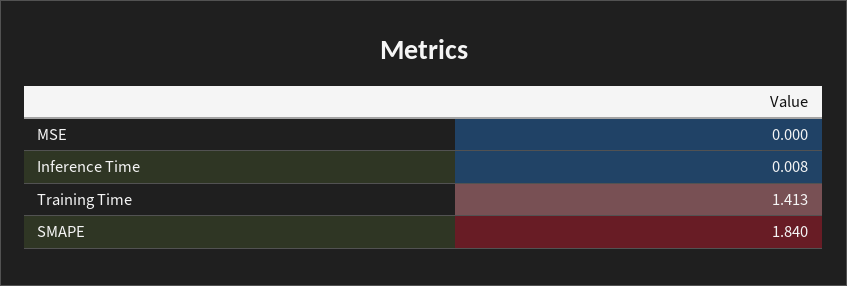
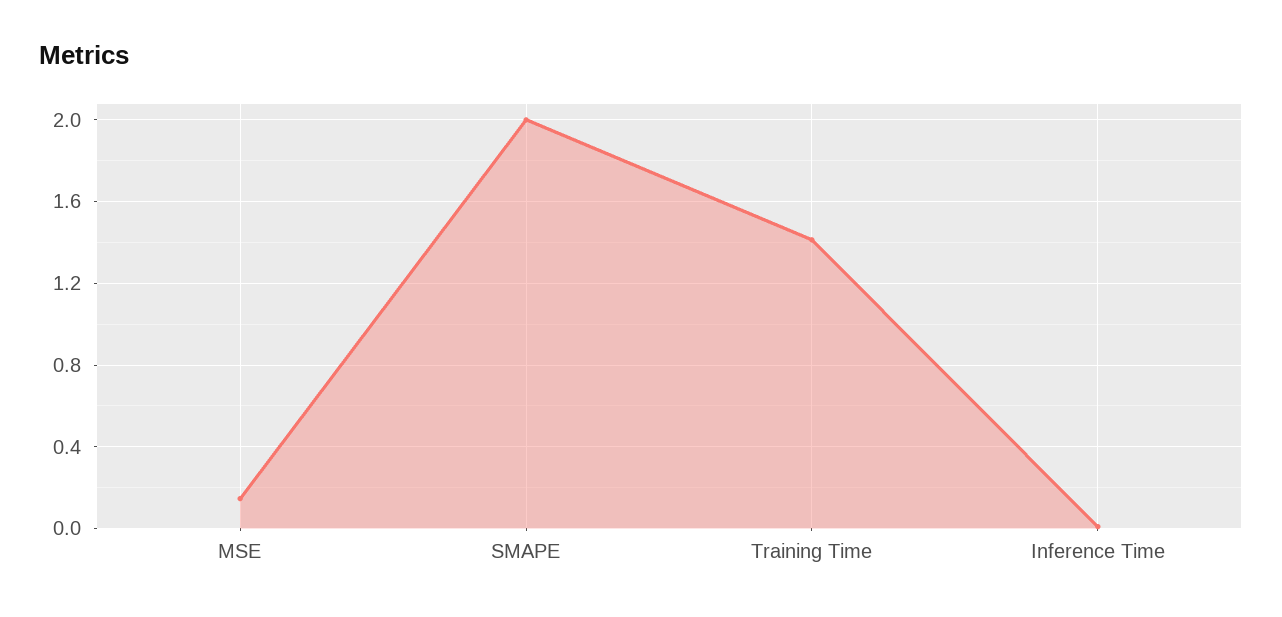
MSE: 0 -> 0.15
SMAPE: 1.84 -> 2

